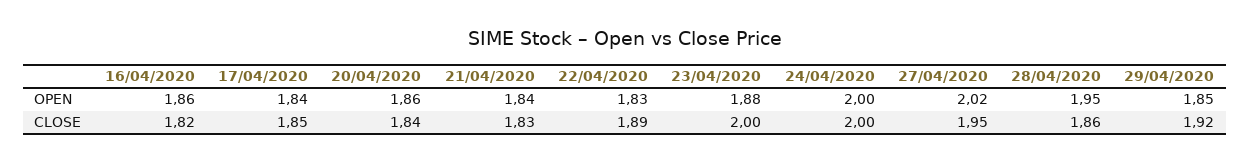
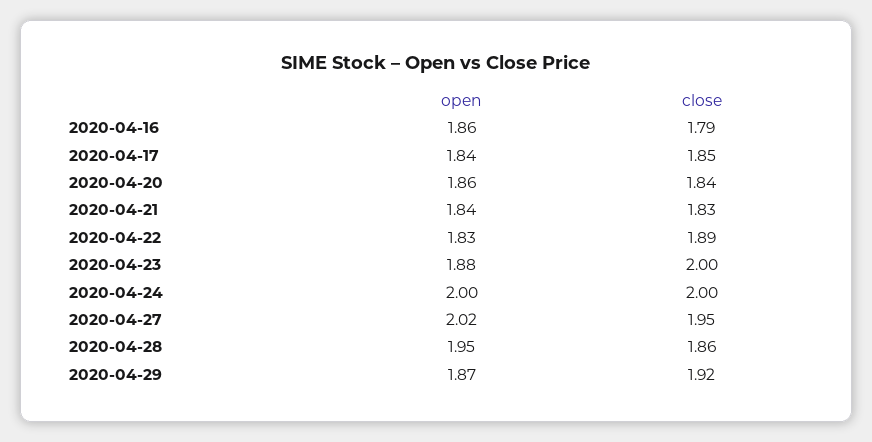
29/04/2020, OPEN: 1.85 -> 1.87
16/04/2020, CLOSE: 1.82 -> 1.79

